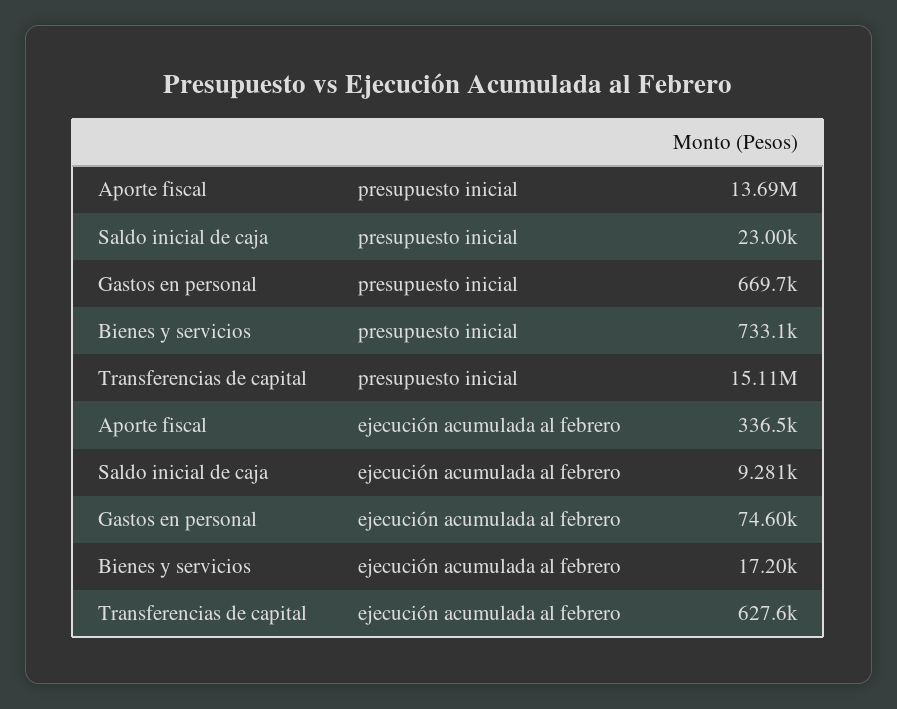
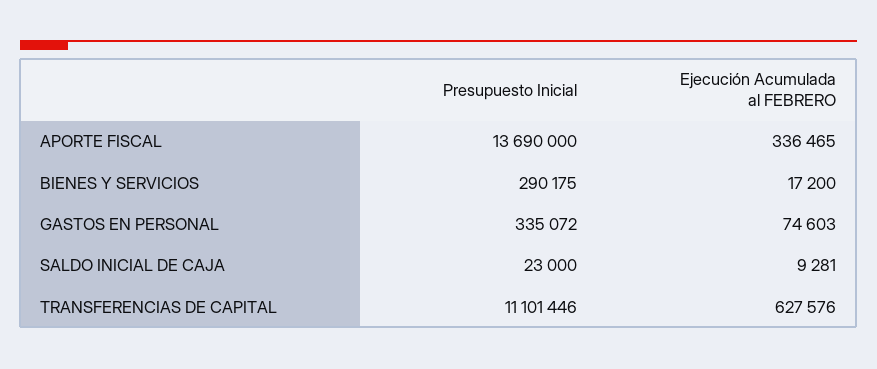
Gastos en personal, presupuesto inicial: 669700 -> 335072
Bienes y servicios, presupuesto inicial: 733100 -> 290175
Transferencias de capital, presupuesto inicial: 15110000 -> 11101446

